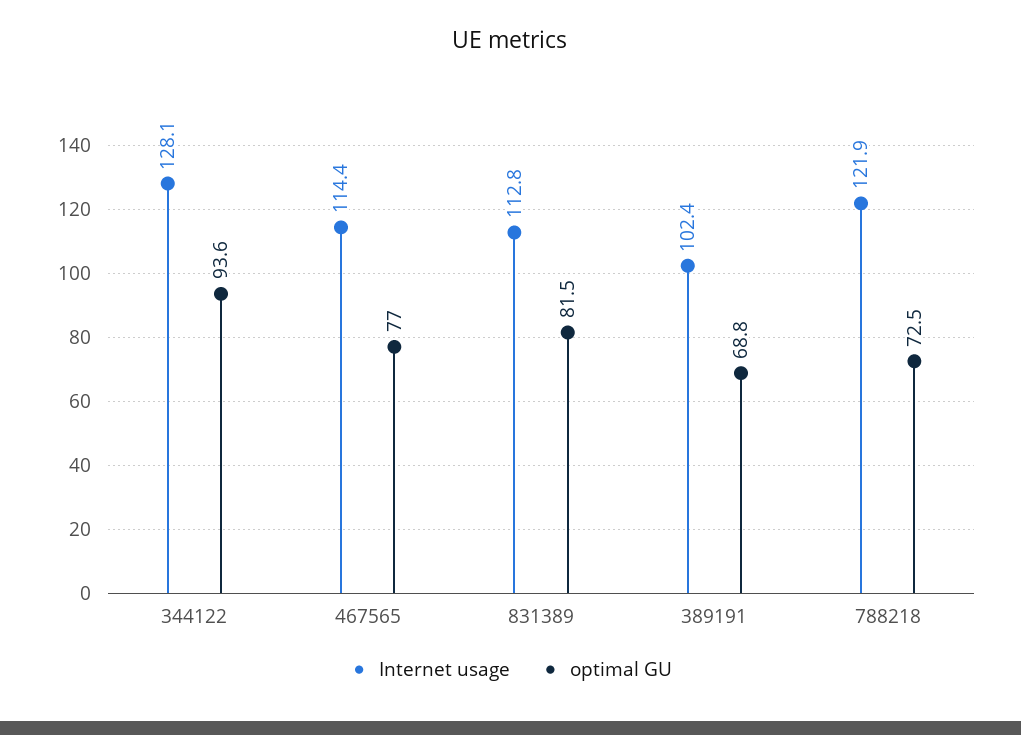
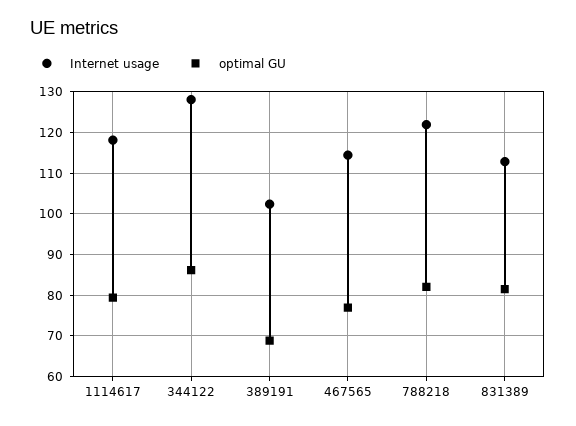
optimal GU, 344122: 93.6 -> 86
optimal GU, 788218: 72.5 -> 82
Internet usage, 1114617: none -> 118
optimal GU, 1114617: none -> 80

